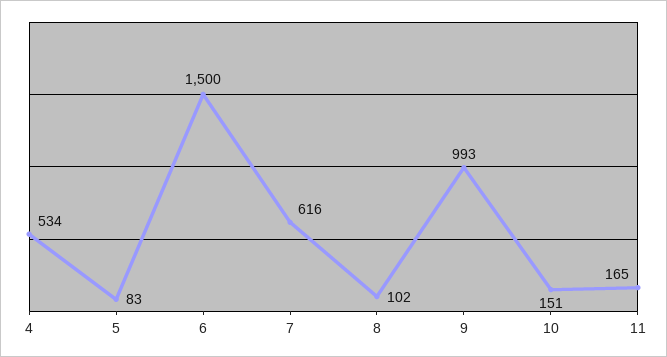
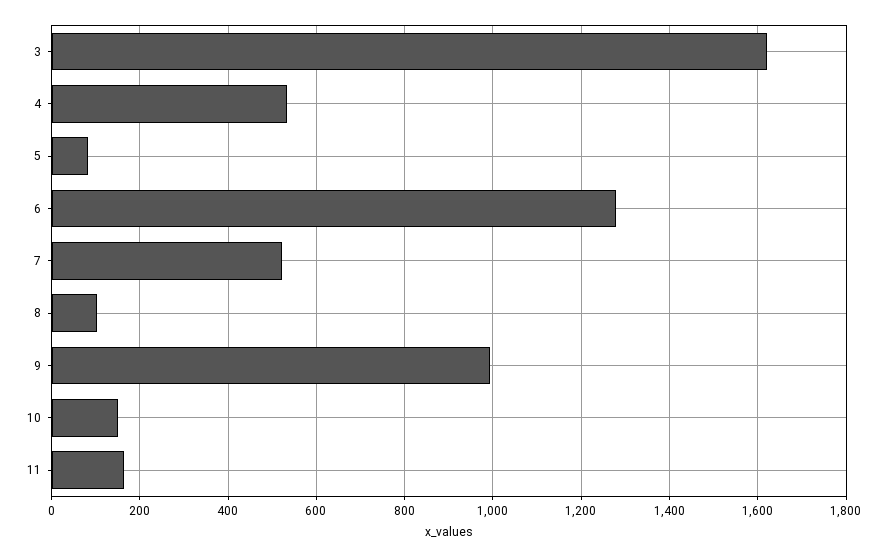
6: 1500 -> 1280
7: 616 -> 520
3: none -> 1620

